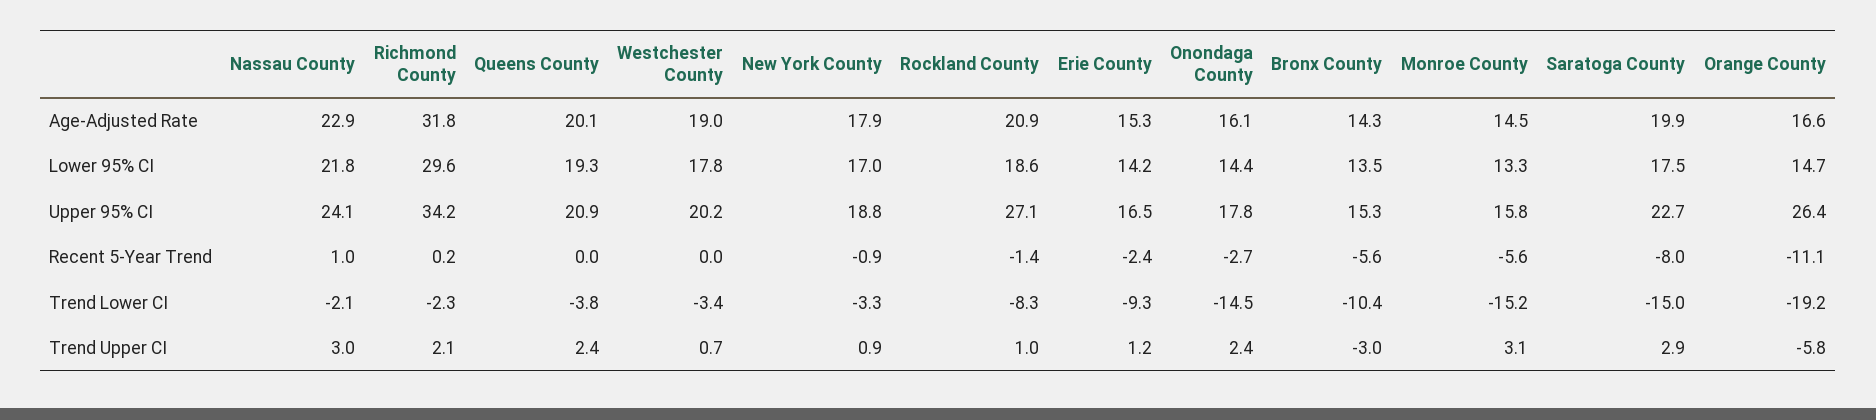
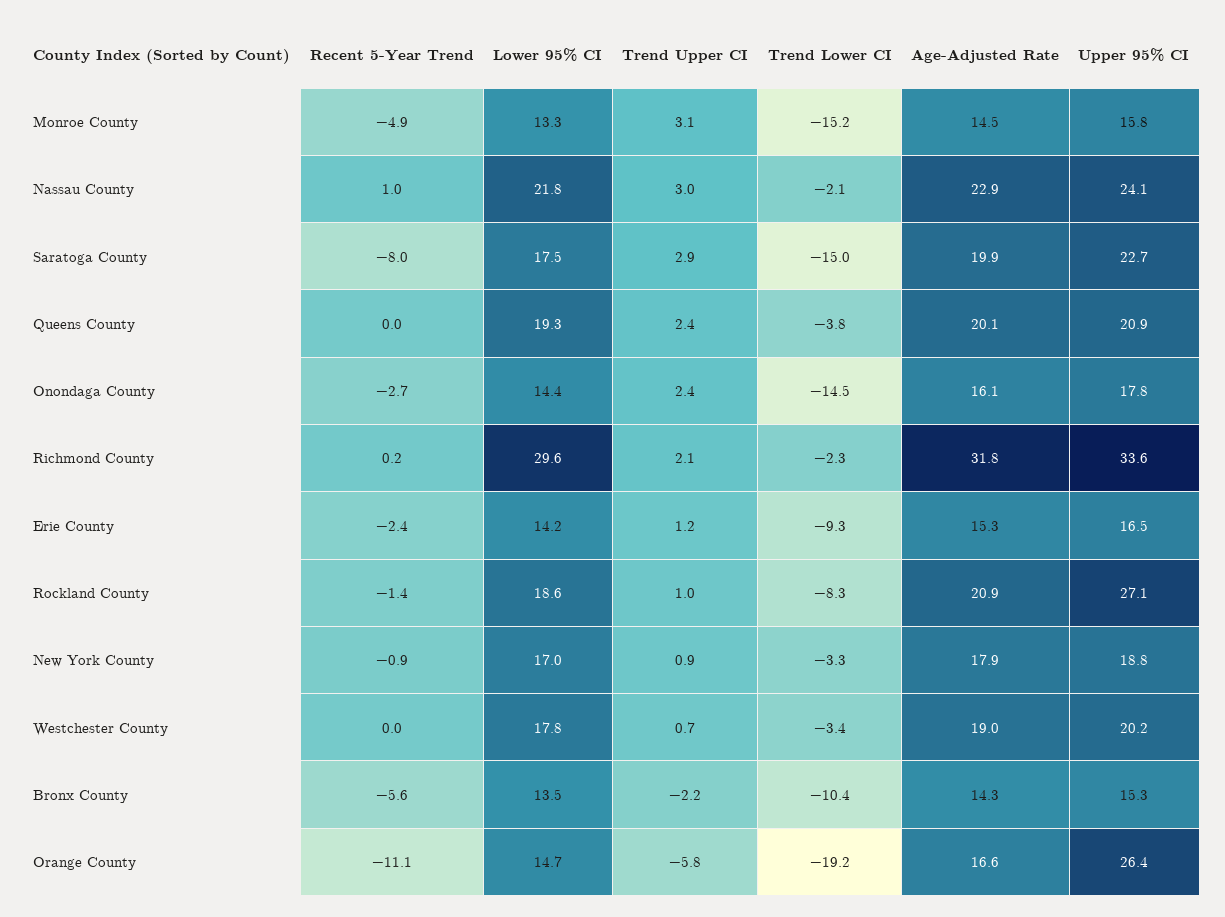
Richmond County, Upper 95% CI: 34.2 -> 33.6
Monroe County, Recent 5-Year Trend: -5.6 -> -4.9
Bronx County, Trend Upper CI: -3 -> -2.2

